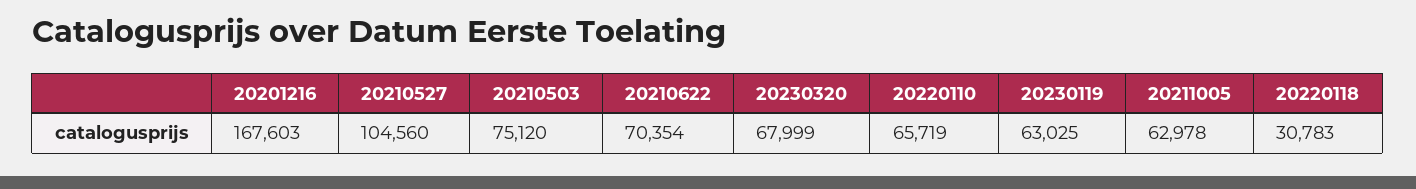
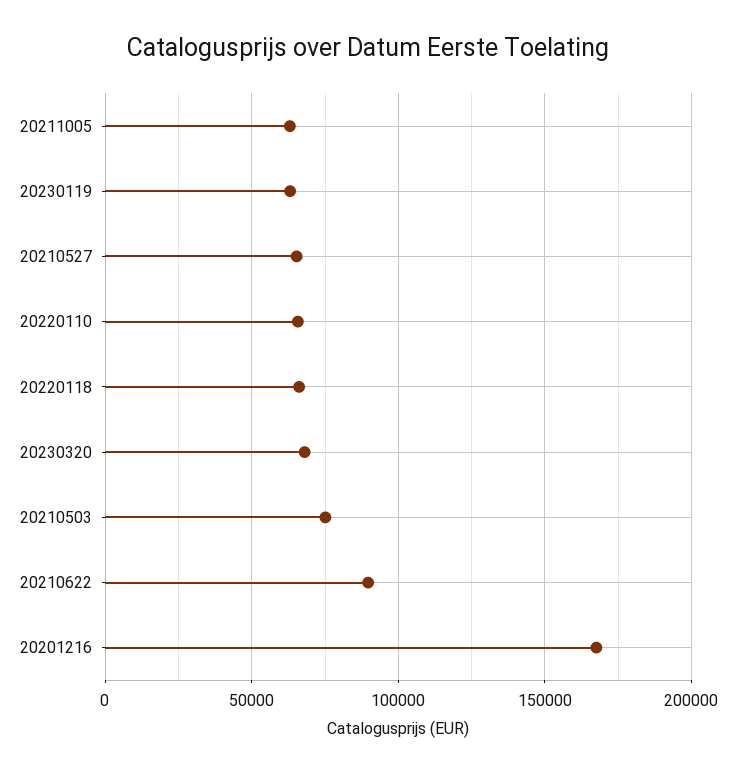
20210527: 104560 -> 65000
20210622: 70354 -> 90000
20220118: 30783 -> 65000

